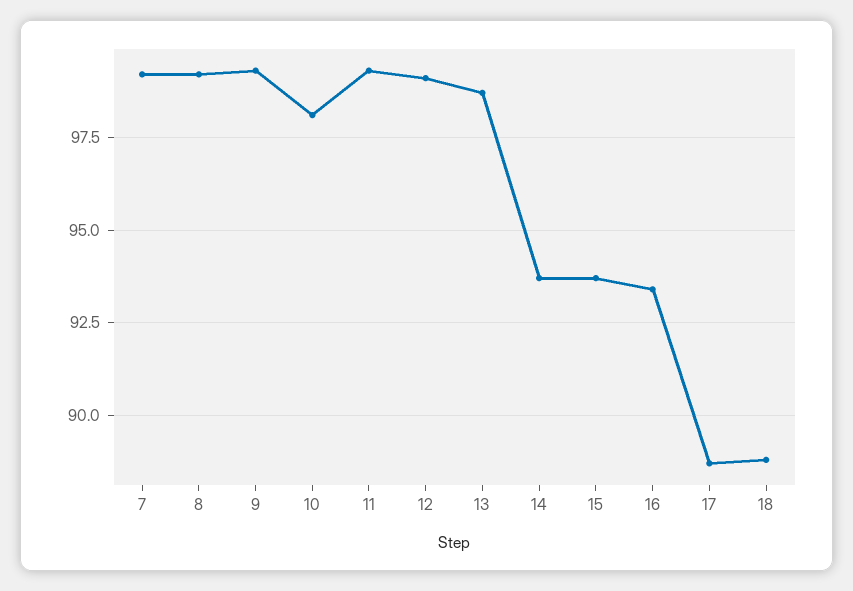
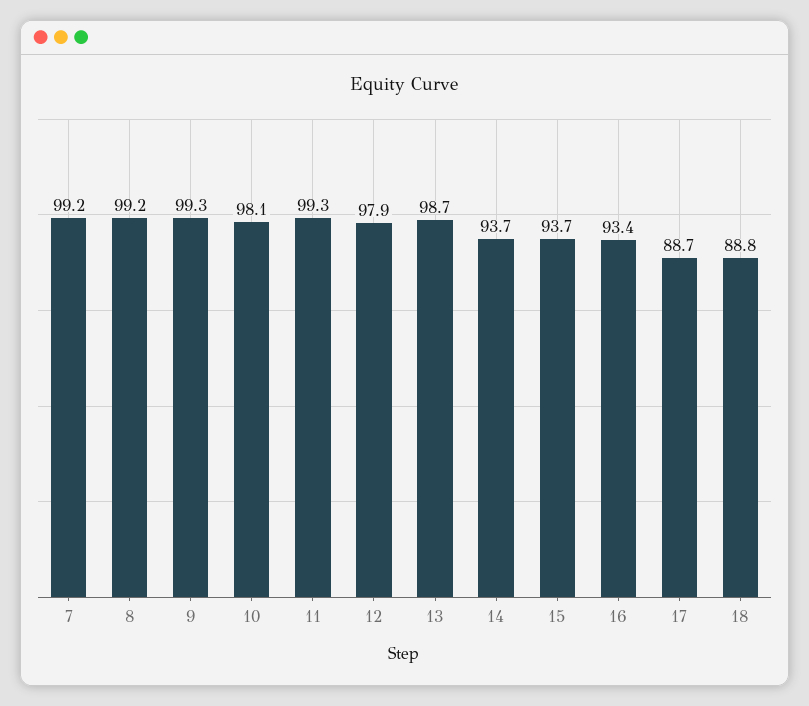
12: 99 -> 97.9

